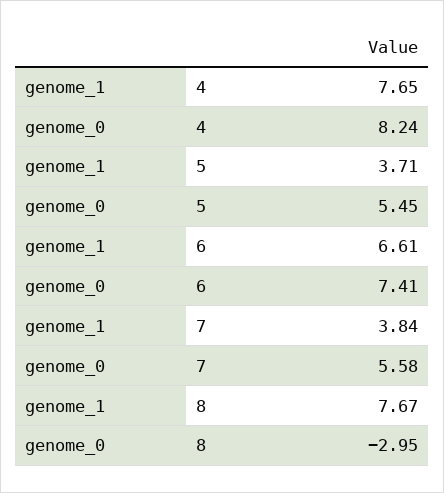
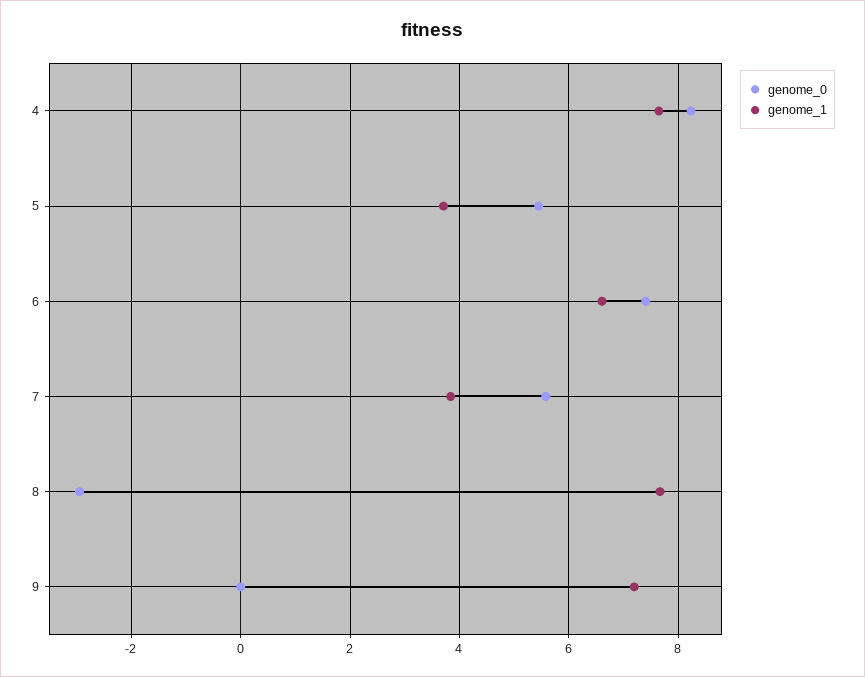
genome_0, 9: none -> 0
genome_1, 9: none -> 7.2

